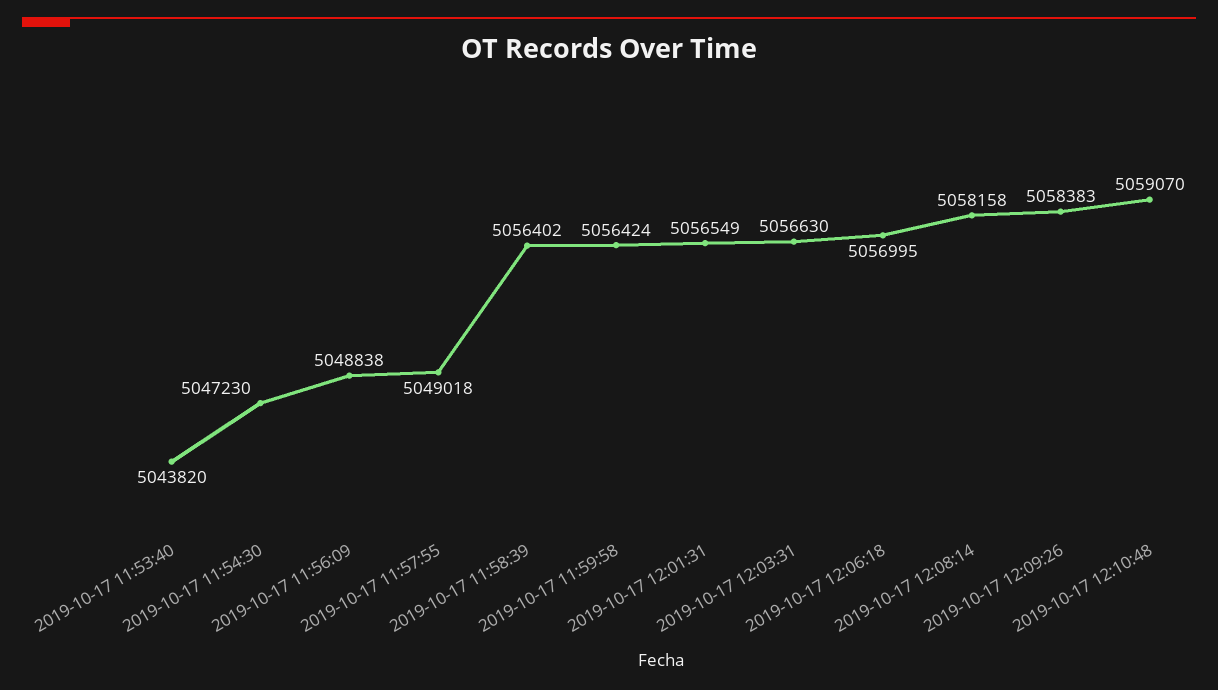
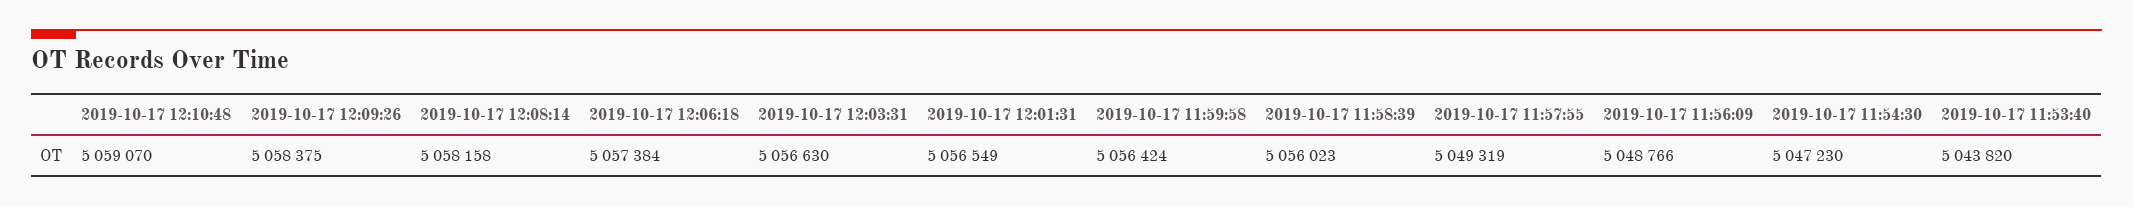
2019-10-17 11:56:09: 5048838 -> 5048766
2019-10-17 11:57:55: 5049018 -> 5049319
2019-10-17 11:58:39: 5056402 -> 5056023
2019-10-17 12:06:18: 5056995 -> 5057384
2019-10-17 12:09:26: 5058383 -> 5058375

